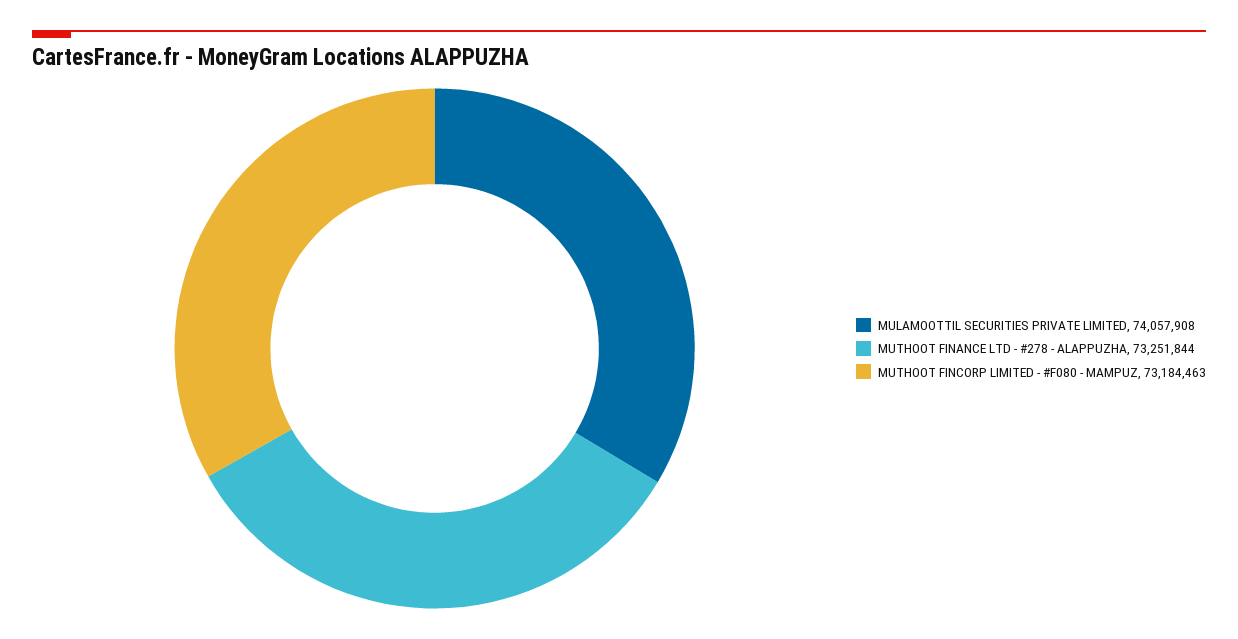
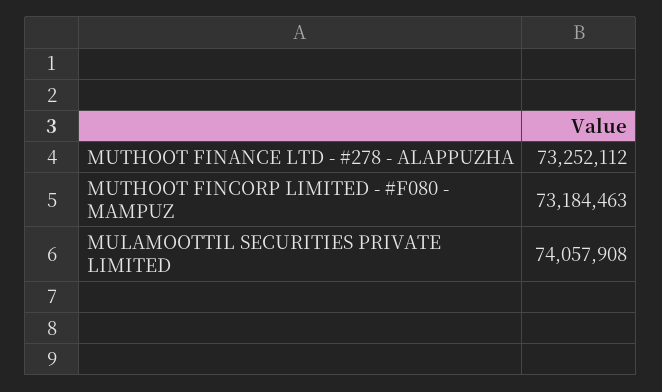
MUTHOOT FINANCE LTD - #278 - ALAPPUZHA: 73251844 -> 73252112

